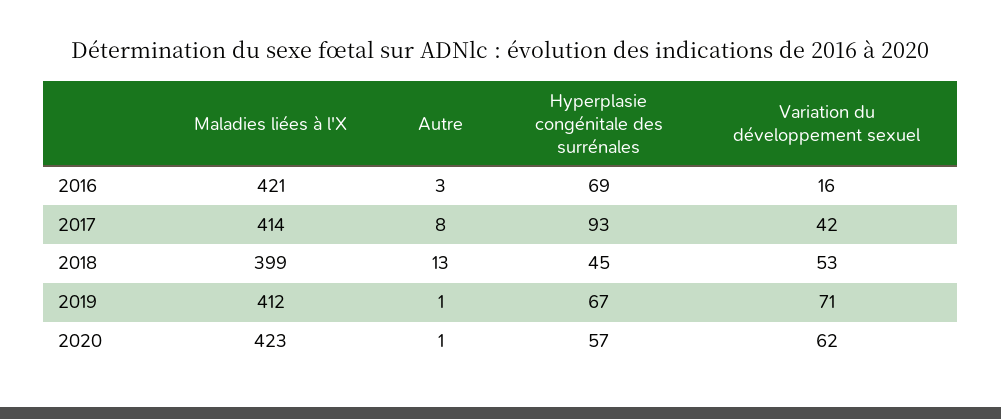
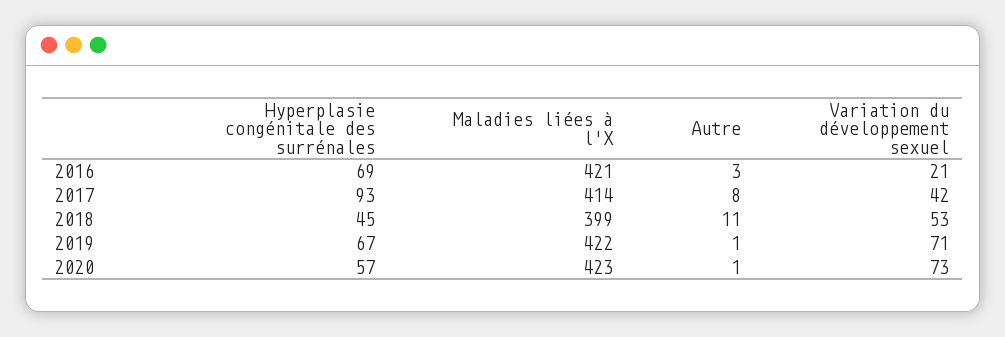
Variation du développement sexuel, 2016: 16 -> 21
Autre, 2018: 13 -> 11
Maladies liées à l'X, 2019: 412 -> 422
Variation du développement sexuel, 2020: 62 -> 73

